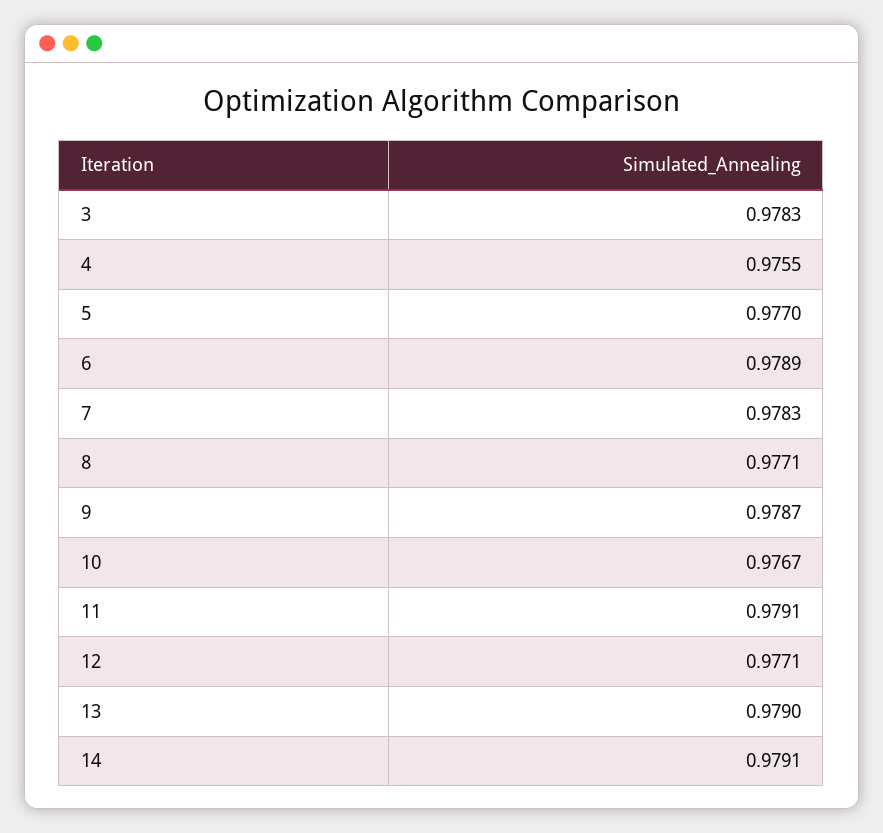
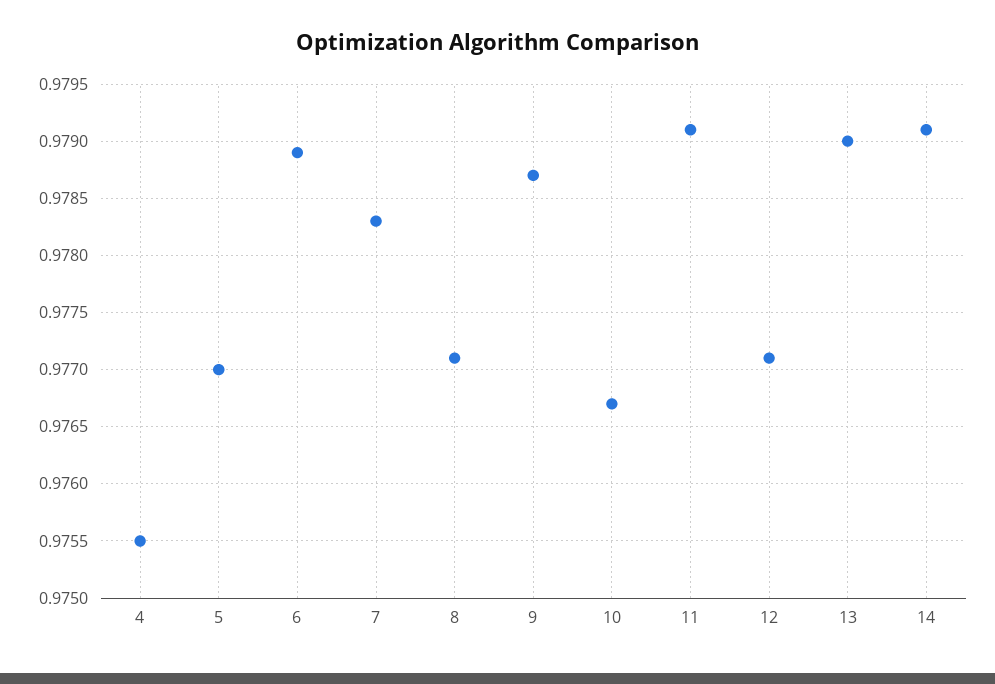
3: 0.9783 -> none

